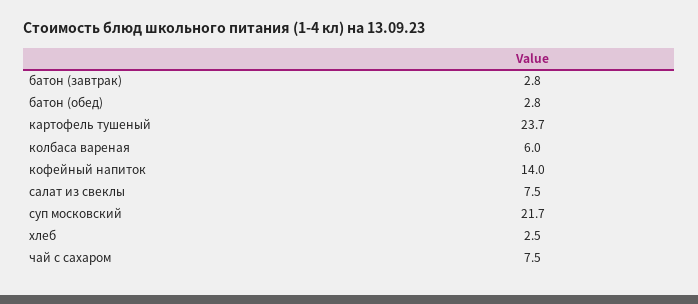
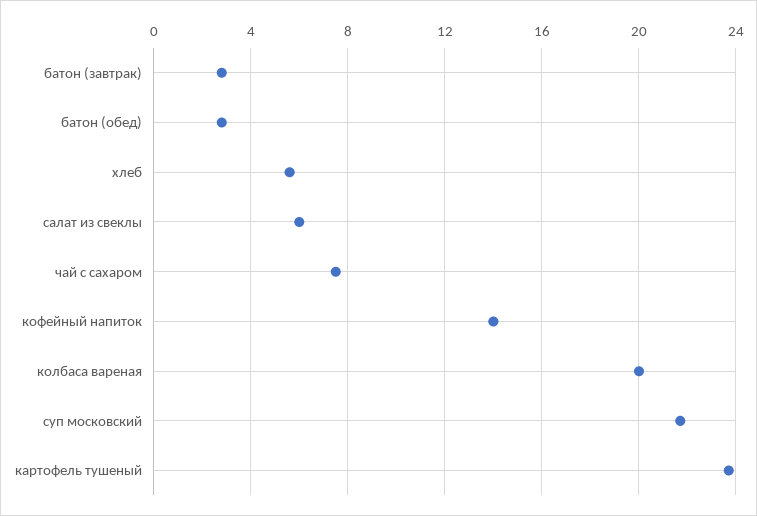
колбаса вареная: 6 -> 20
салат из свеклы: 7.5 -> 6
хлеб: 2.5 -> 5.5

